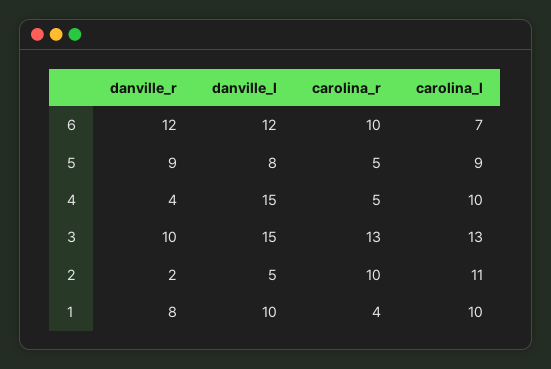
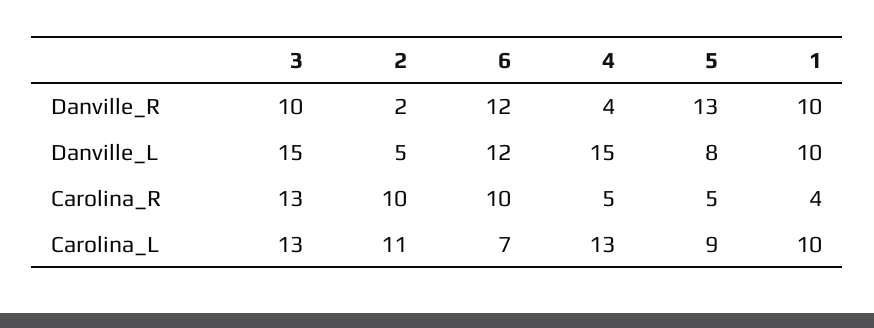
danville_r, 5: 9 -> 13
carolina_l, 4: 10 -> 13
danville_r, 1: 8 -> 10

